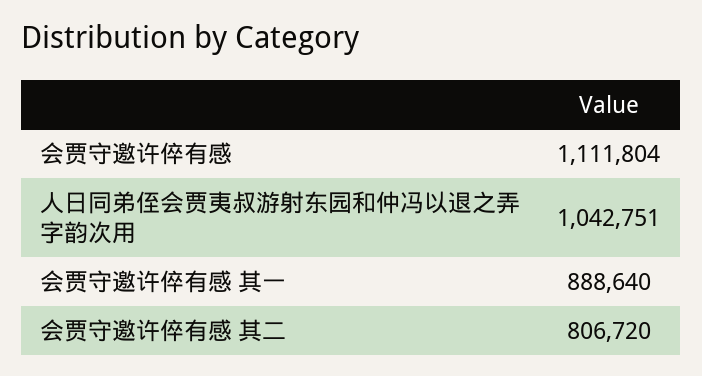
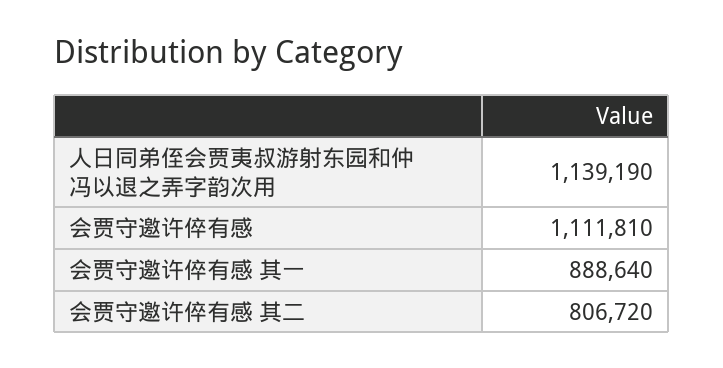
会贾守邀许倅有感: 1111804 -> 1111810
人日同弟侄会贾夷叔游射东园和仲冯以退之弄字韵次用: 1042751 -> 1139190

